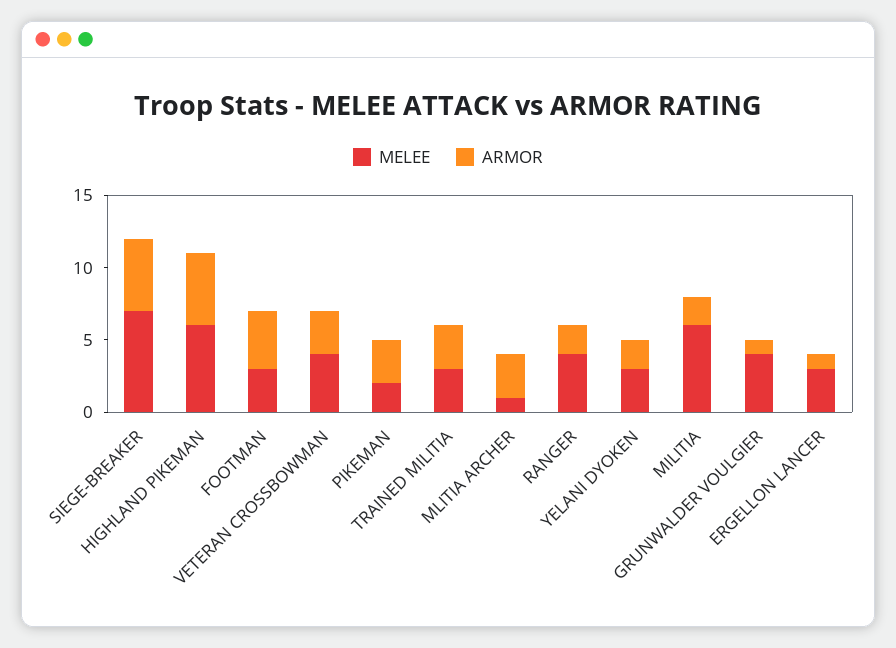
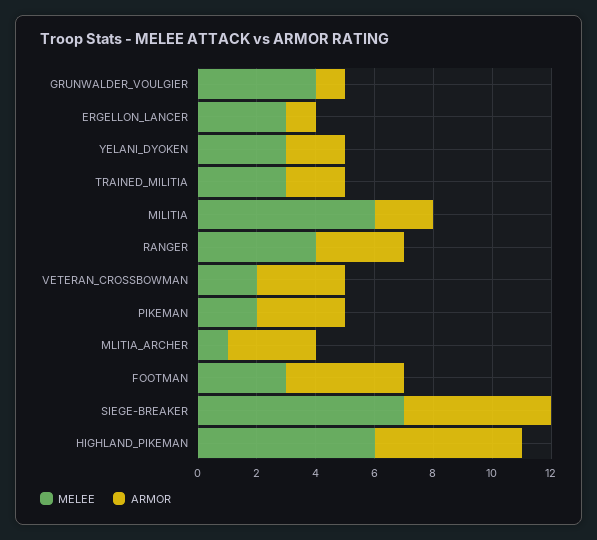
MELEE, VETERAN CROSSBOWMAN: 4 -> 2
ARMOR, TRAINED MILITIA: 3 -> 2
ARMOR, RANGER: 2 -> 3

